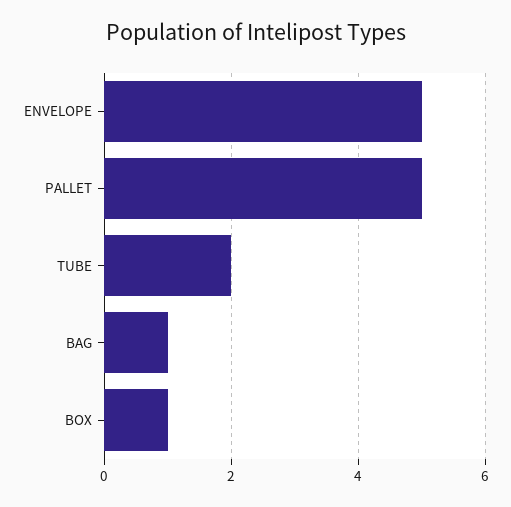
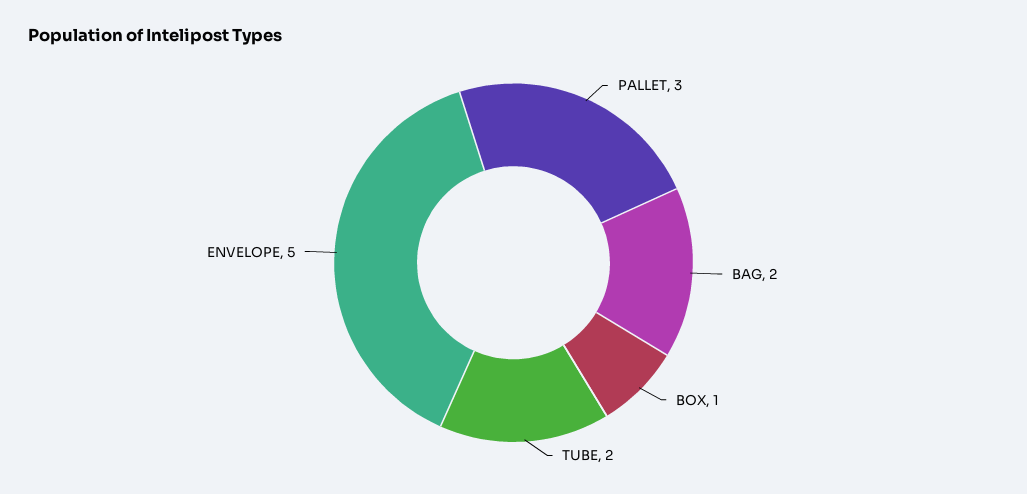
PALLET: 5 -> 3
BAG: 1 -> 2

